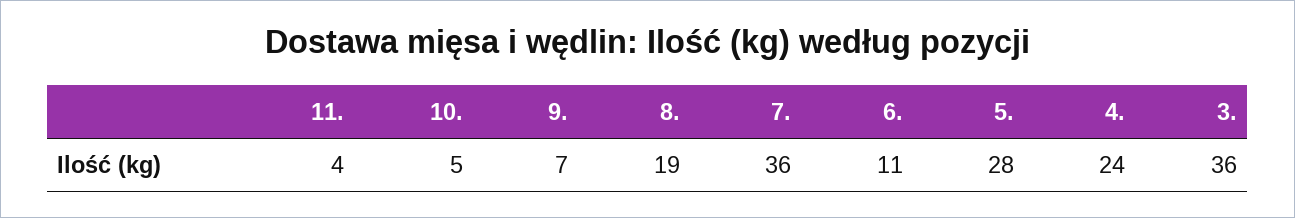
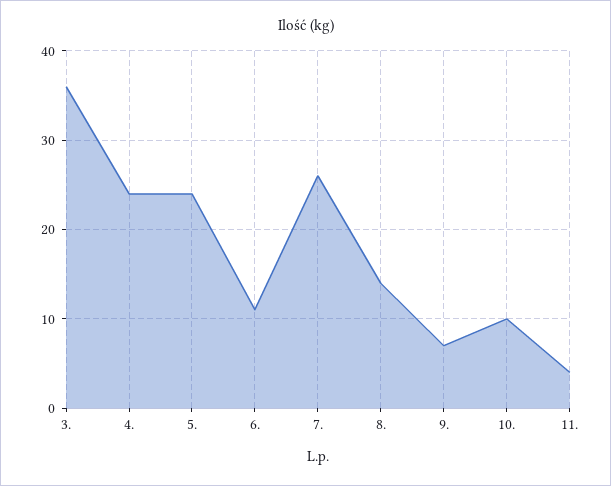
10.: 5 -> 10
8.: 19 -> 14
7.: 36 -> 26
5.: 28 -> 24

